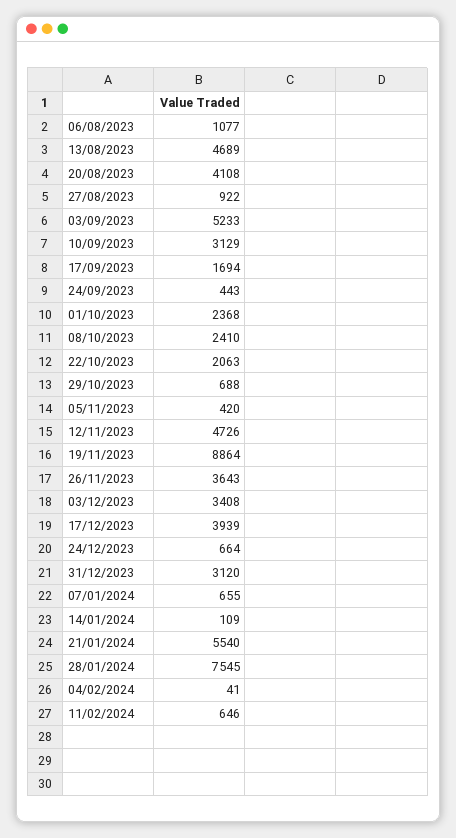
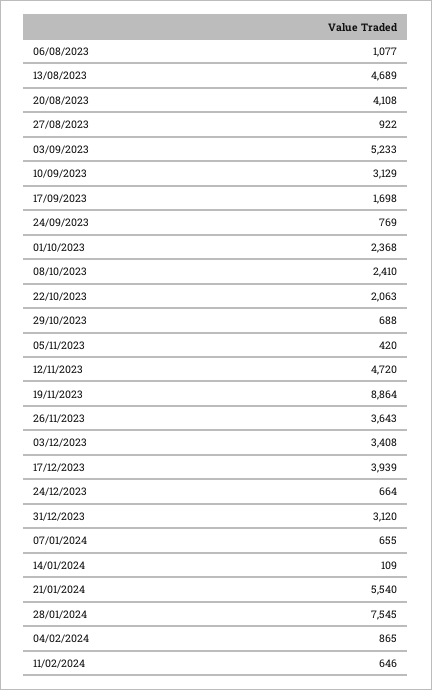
17/09/2023: 1694 -> 1698
24/09/2023: 443 -> 769
12/11/2023: 4726 -> 4720
04/02/2024: 41 -> 865

